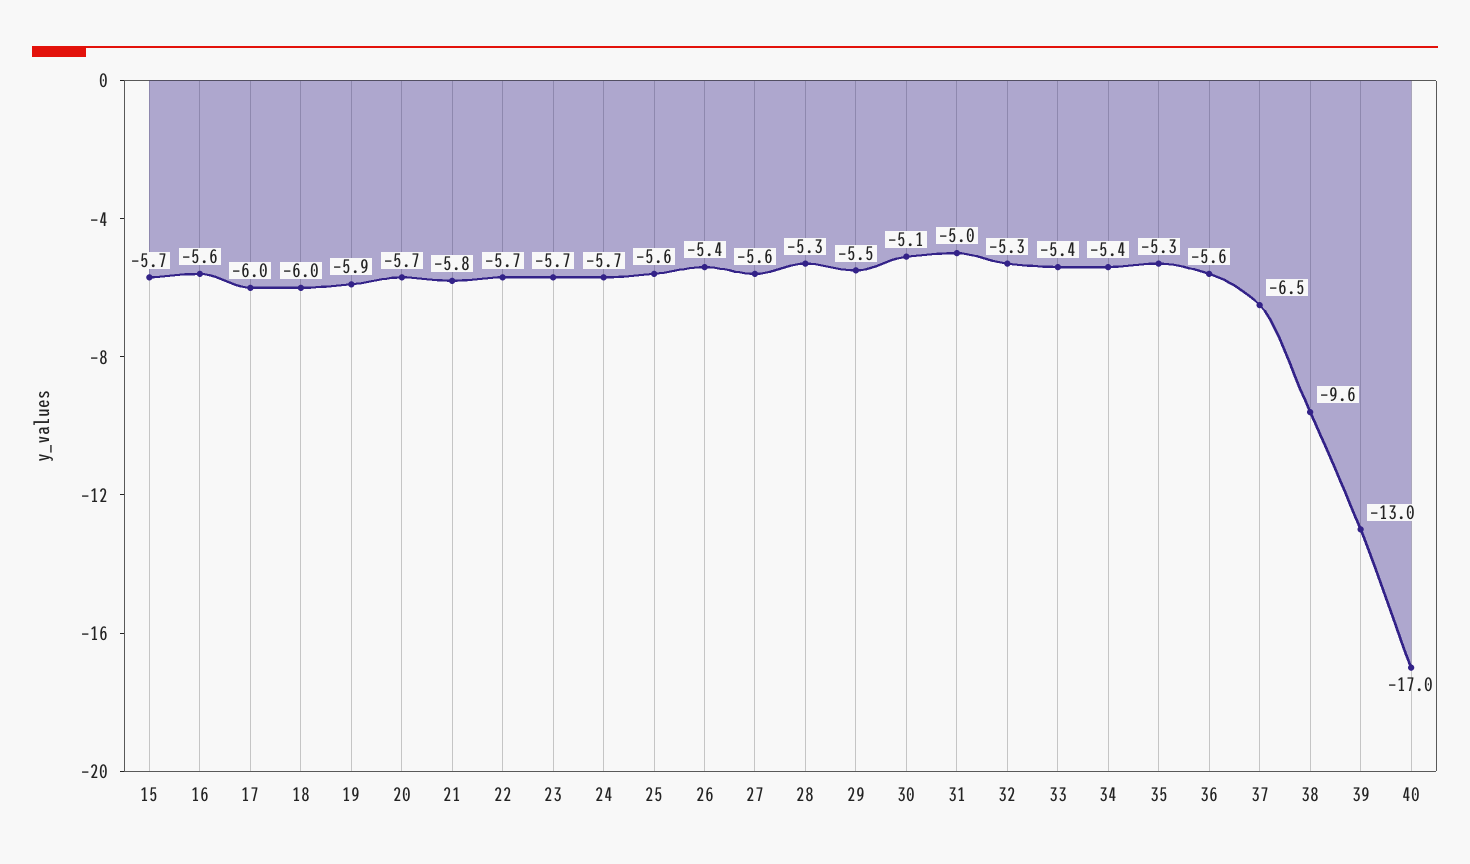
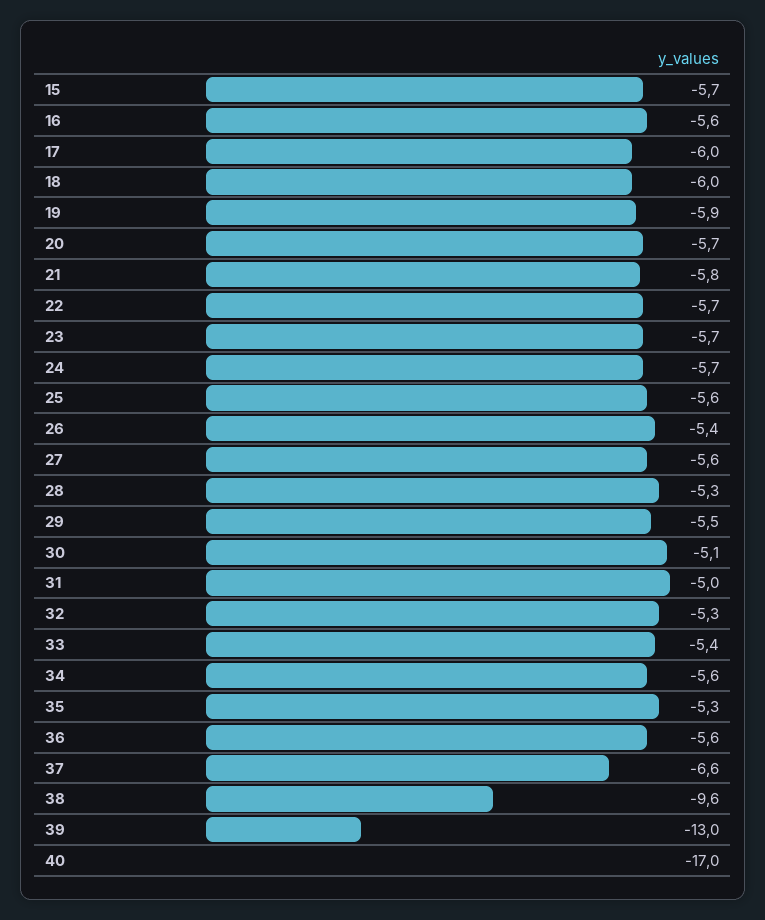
34: -5.4 -> -5.6
37: -6.5 -> -6.6

